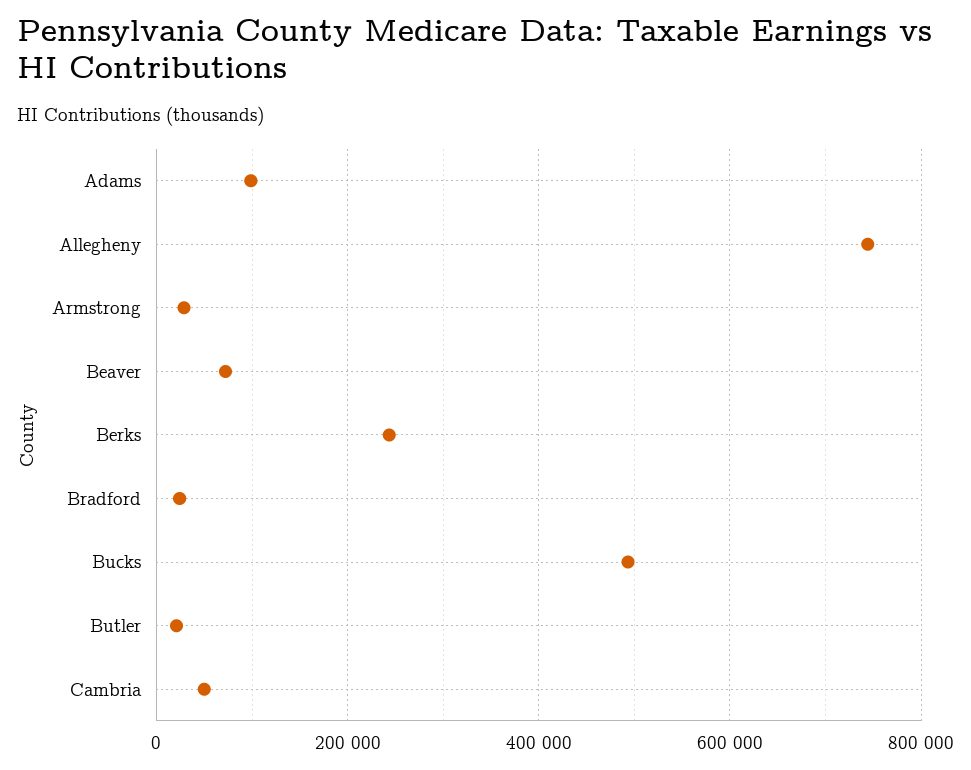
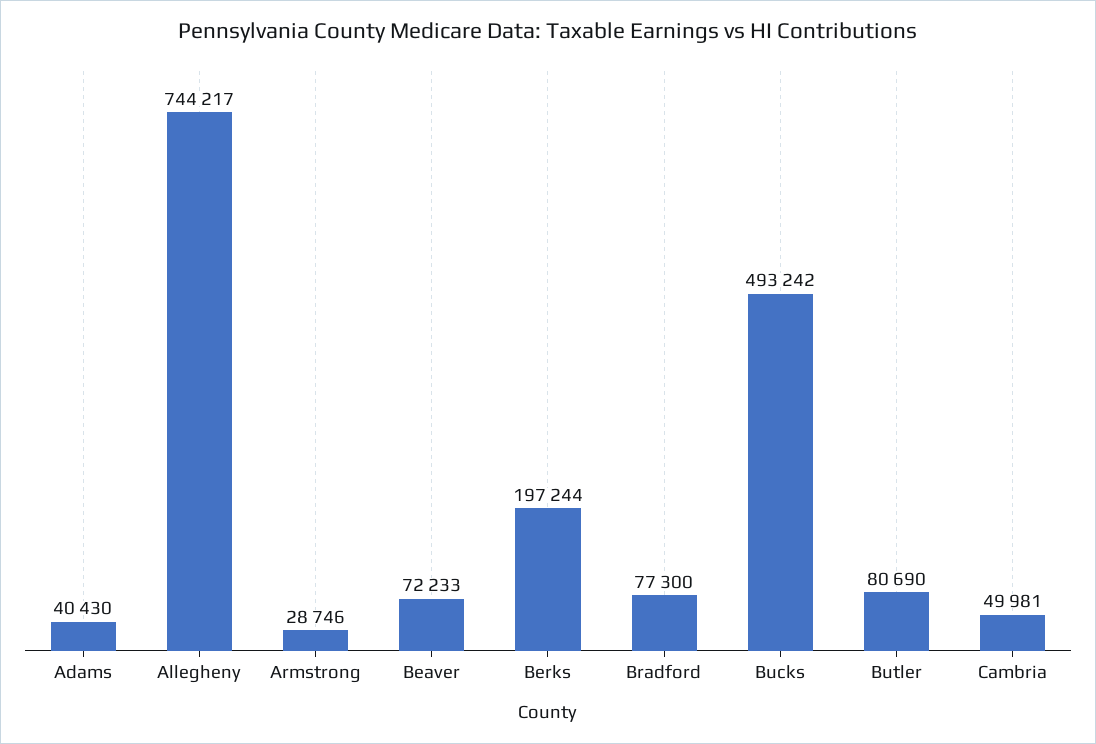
Adams: 100000 -> 40430
Berks: 240000 -> 197244
Bradford: 20000 -> 77300
Butler: 20000 -> 80690

